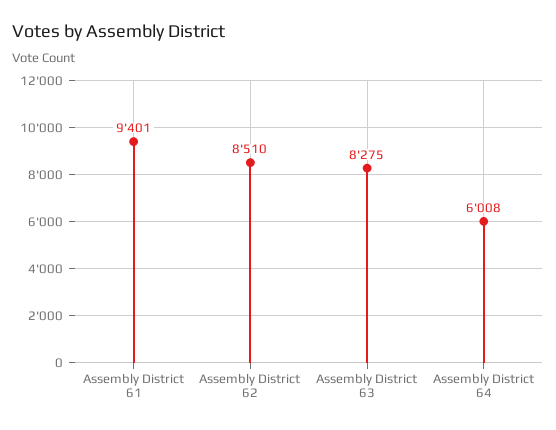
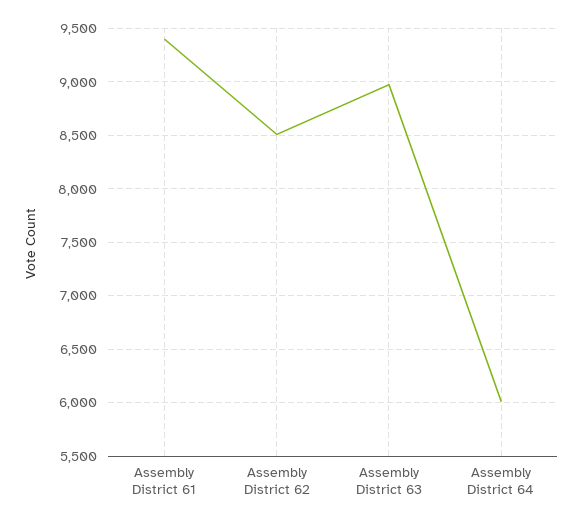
Assembly District 63: 8275 -> 9000

